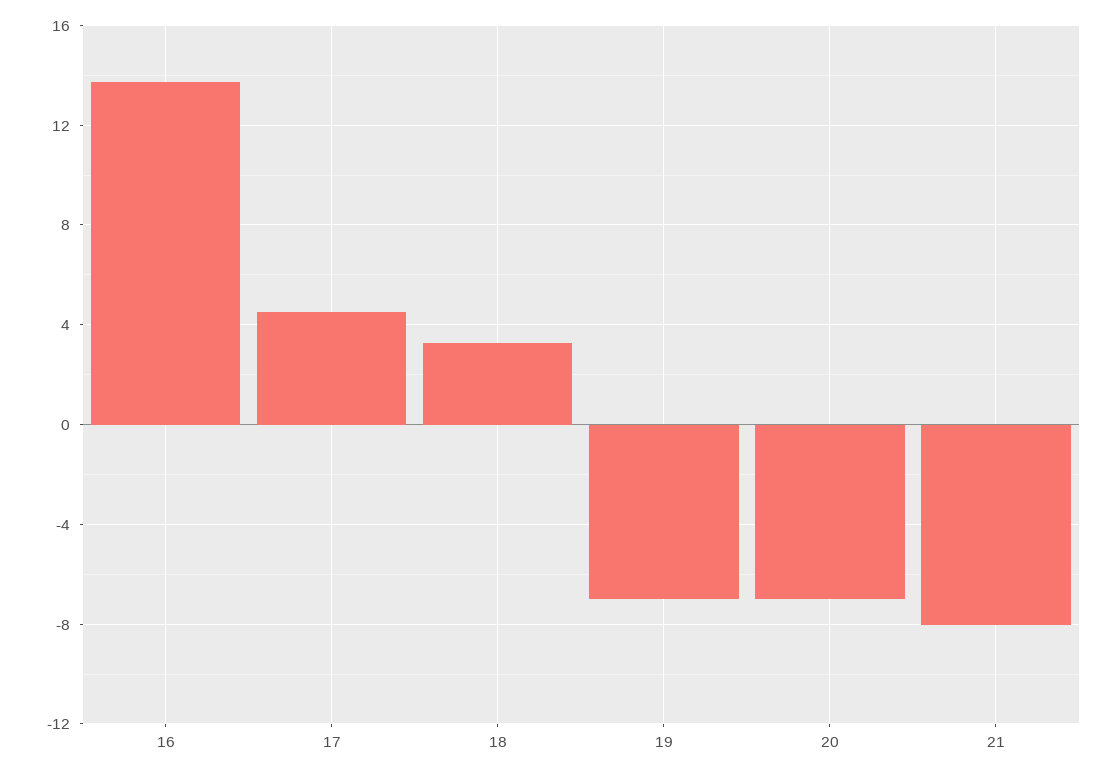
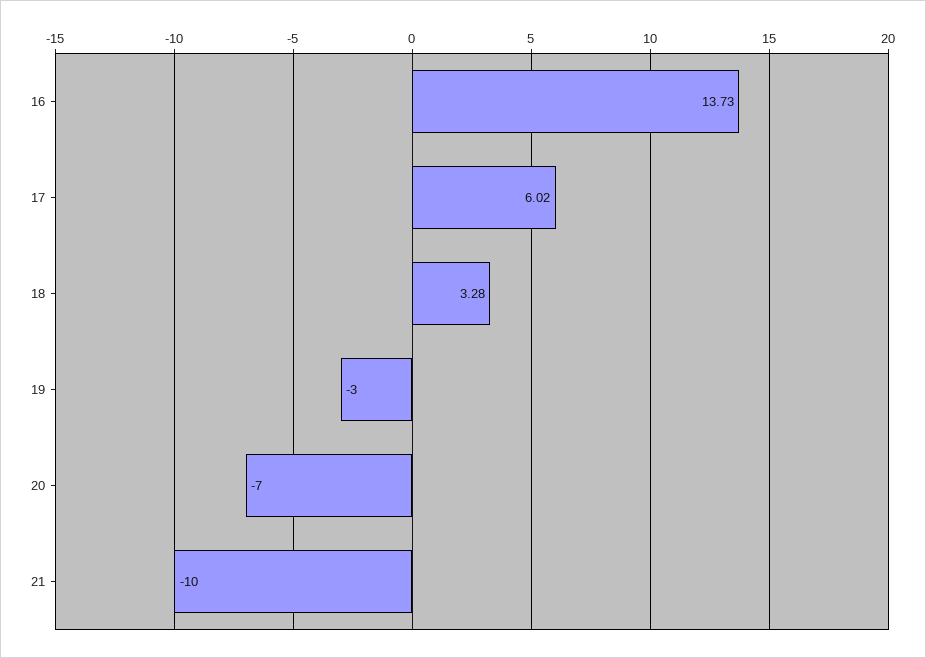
17: 4.5 -> 6.02
19: -7 -> -3
21: -8 -> -10

